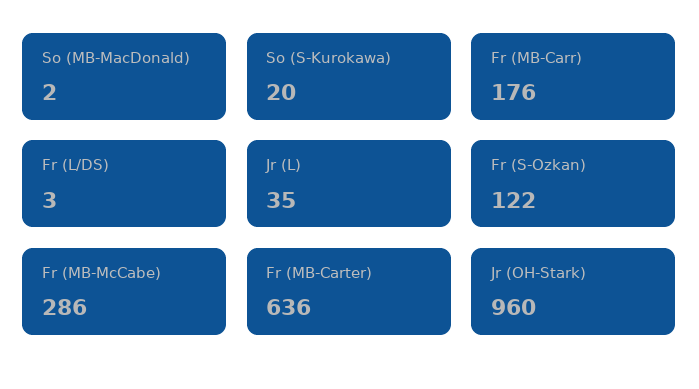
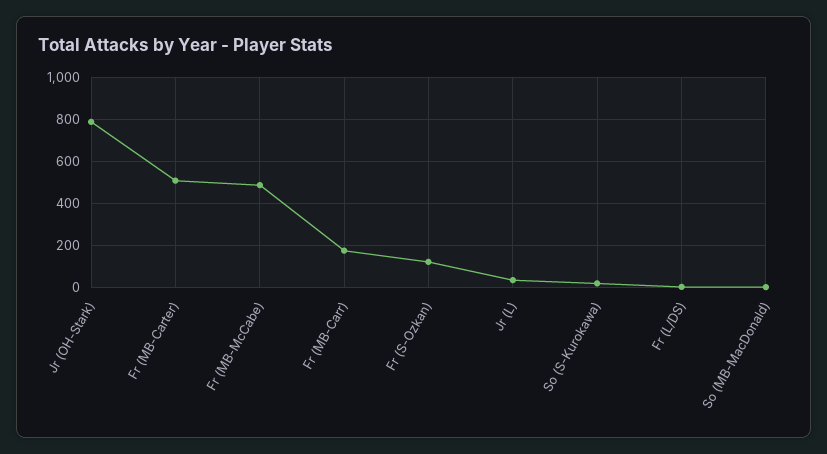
Fr (MB-McCabe): 286 -> 500
Fr (MB-Carter): 636 -> 500
Jr (OH-Stark): 960 -> 800

